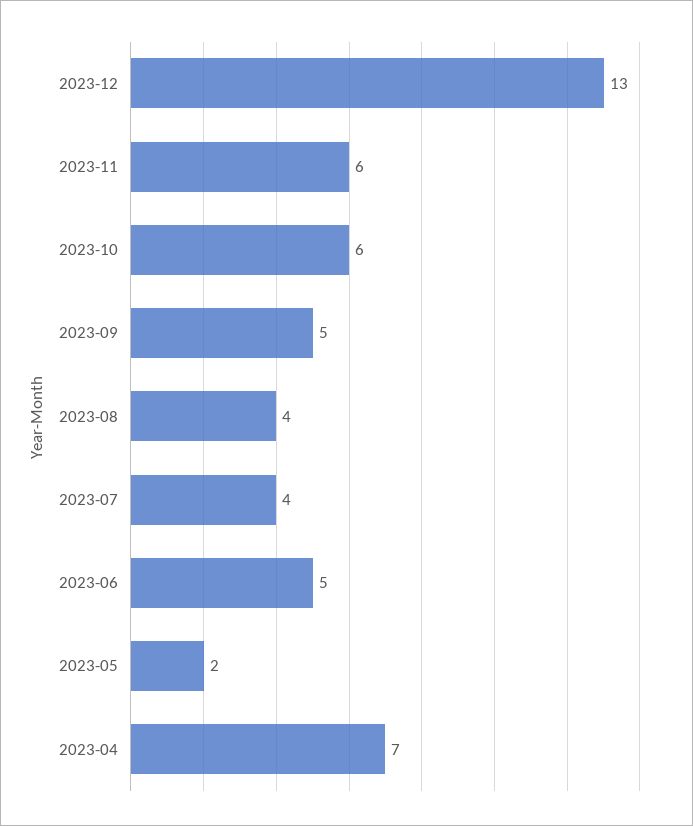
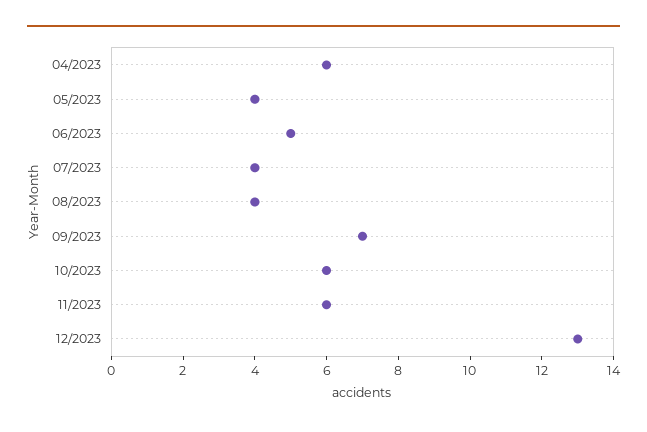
2023-09: 5 -> 7
2023-05: 2 -> 4
2023-04: 7 -> 6

